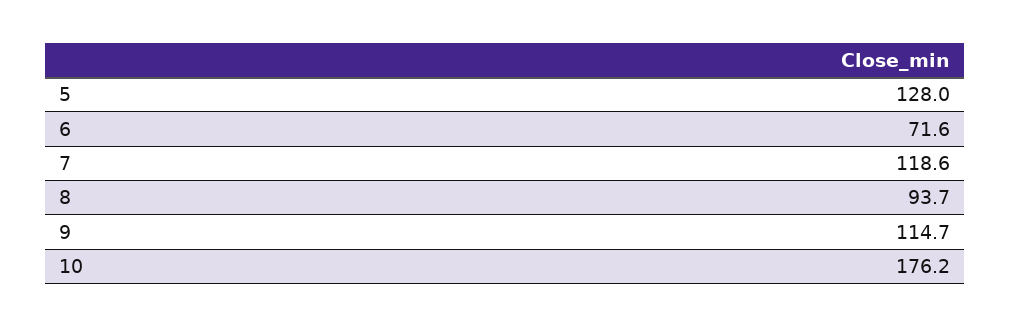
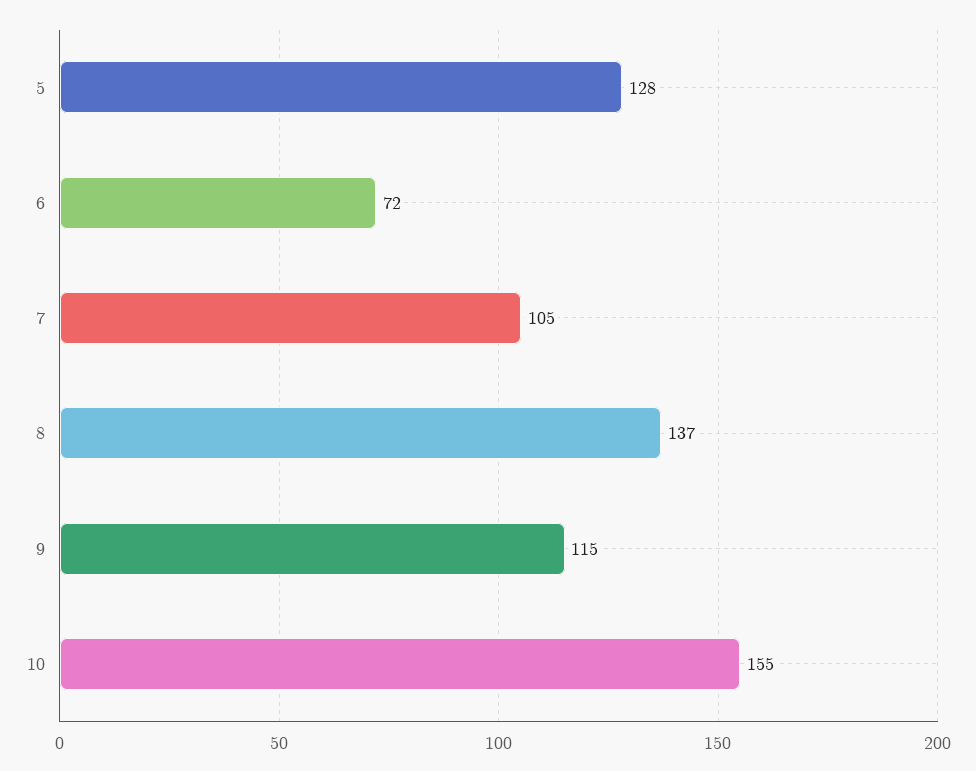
7: 118.6 -> 105
8: 93.7 -> 137
10: 176.2 -> 155

